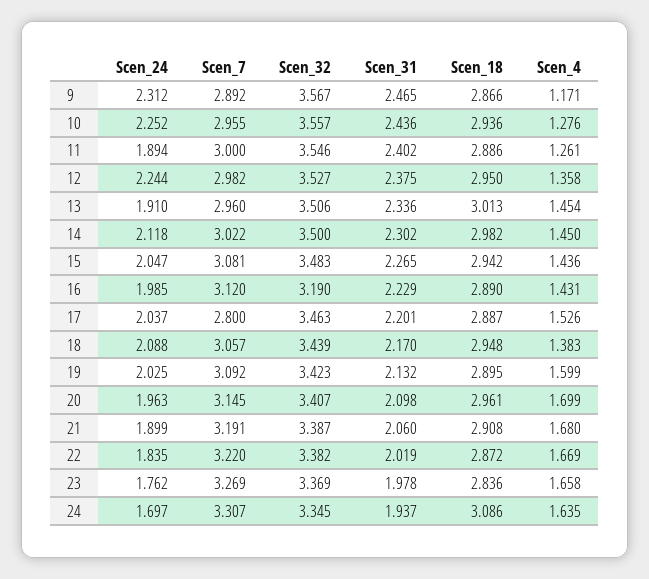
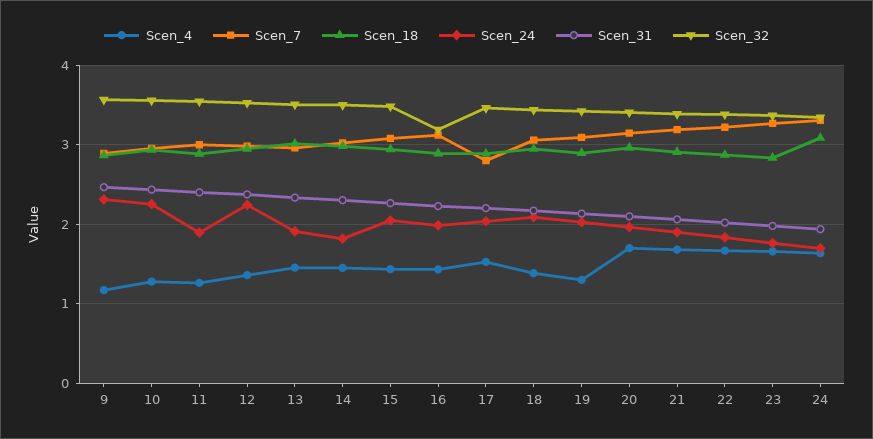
Scen_24, 14: 2.118 -> 1.8
Scen_4, 19: 1.599 -> 1.3

